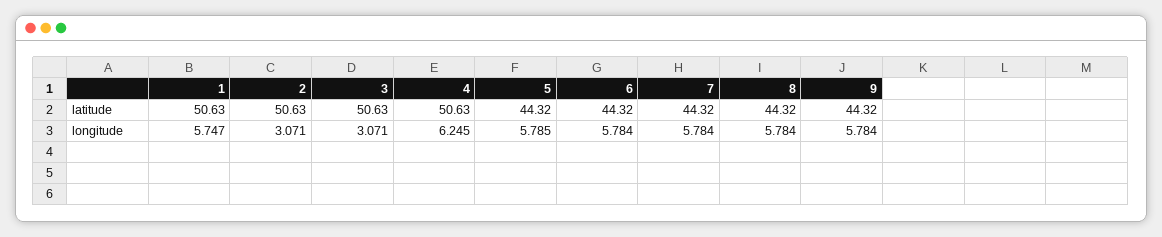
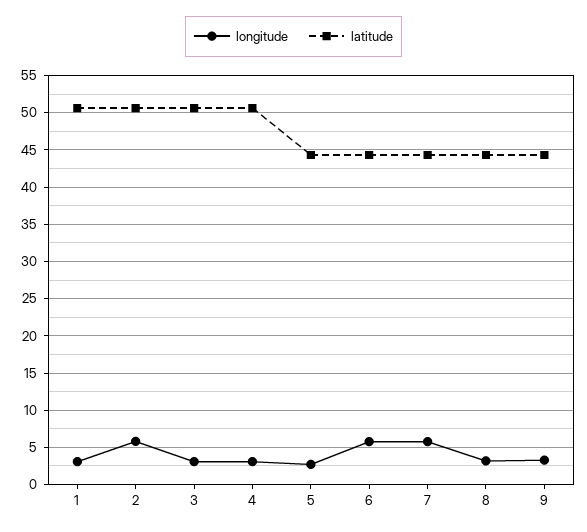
longitude, 1: 5.747 -> 3
longitude, 2: 3.071 -> 6
longitude, 4: 6.245 -> 3
longitude, 5: 5.785 -> 3
longitude, 8: 5.784 -> 3
longitude, 9: 5.784 -> 3

